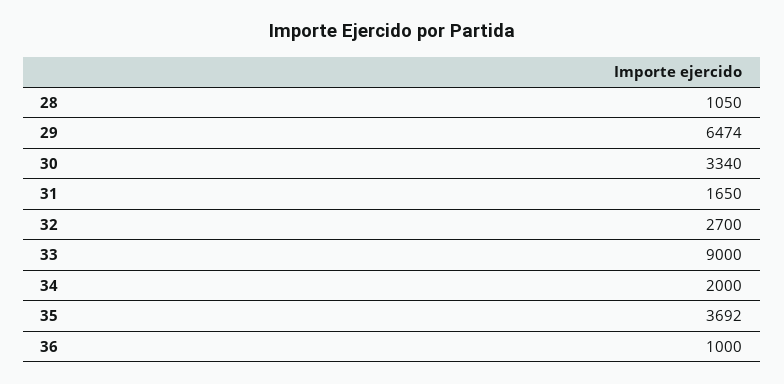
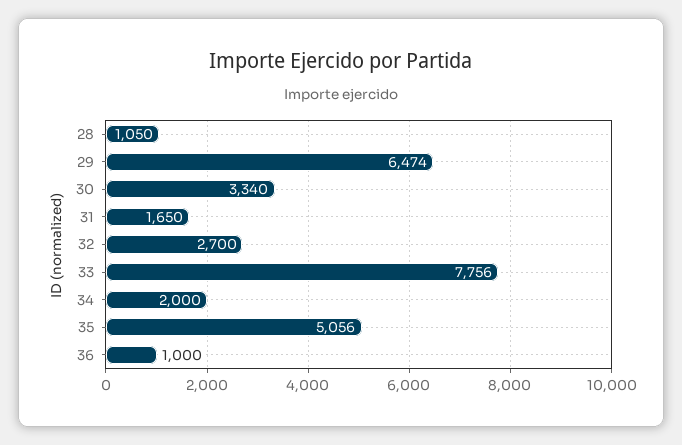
33: 9000 -> 7756
35: 3692 -> 5056

